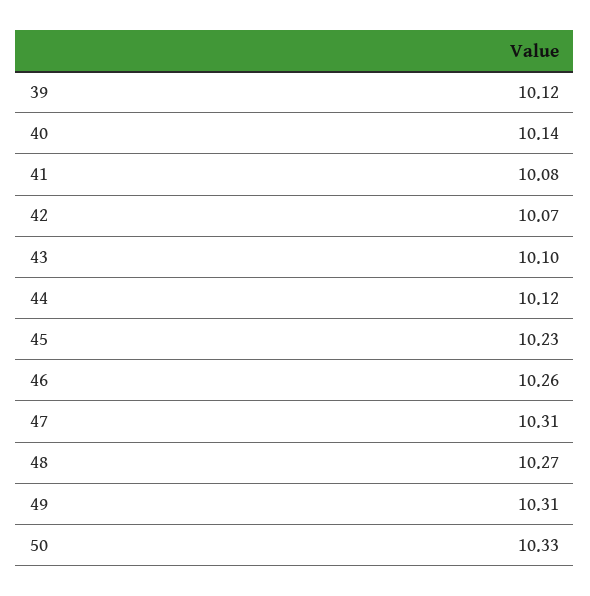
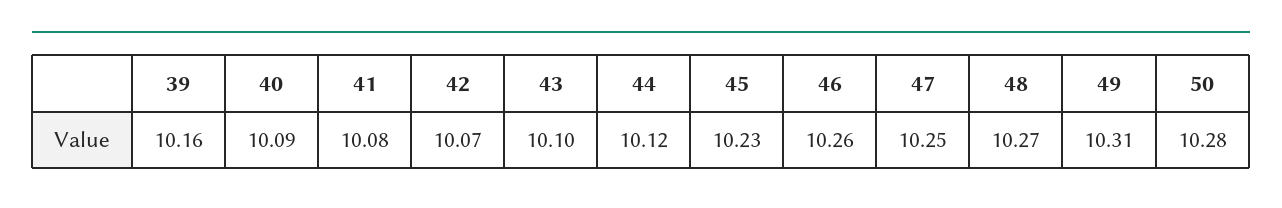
39: 10.12 -> 10.16
40: 10.14 -> 10.09
47: 10.31 -> 10.25
50: 10.33 -> 10.28

